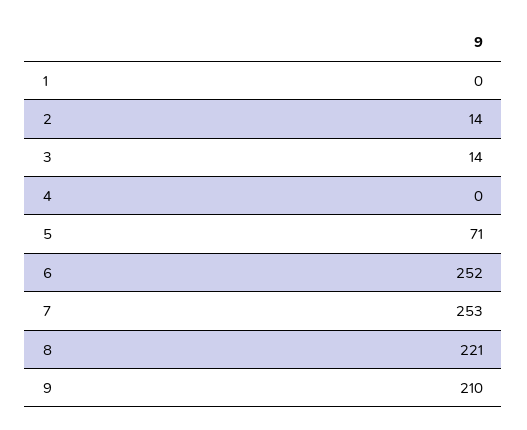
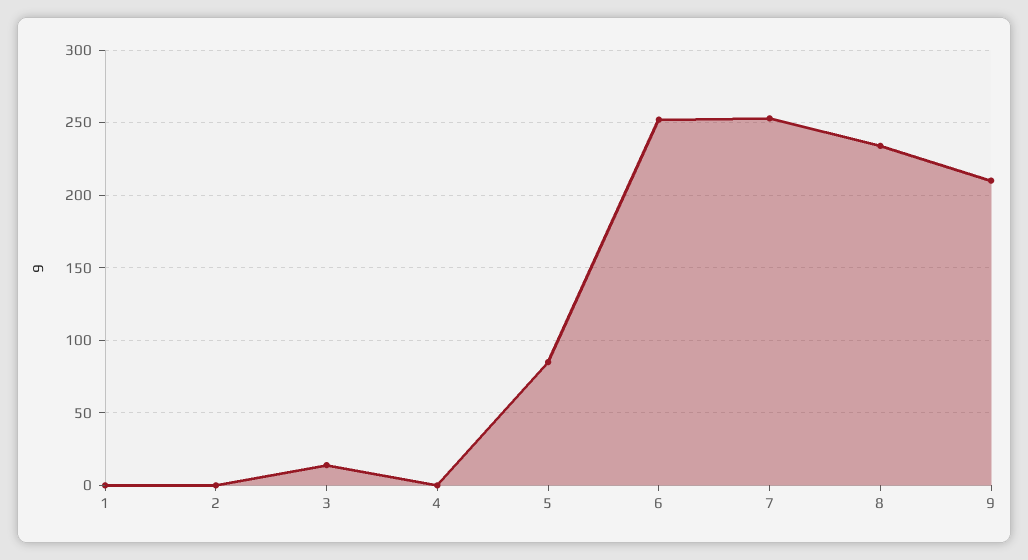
2: 14 -> 0
5: 71 -> 85
8: 221 -> 235

